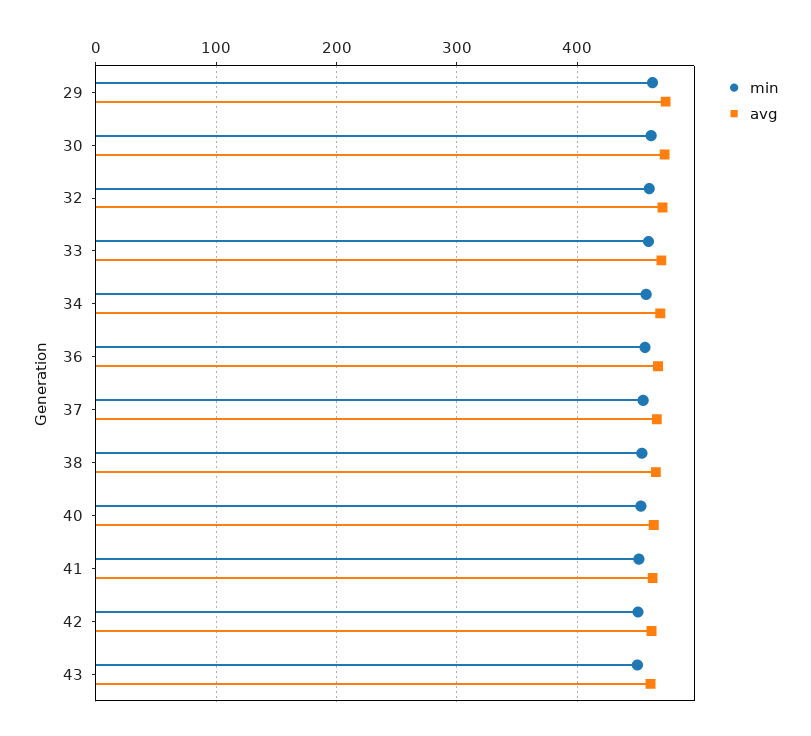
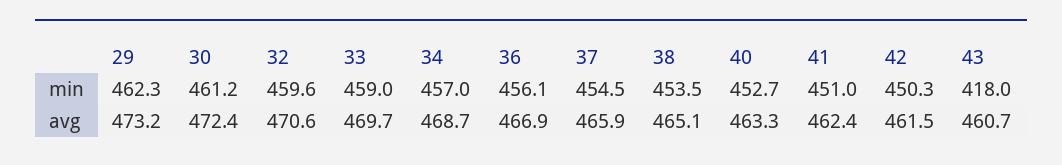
min, 43: 450 -> 418

